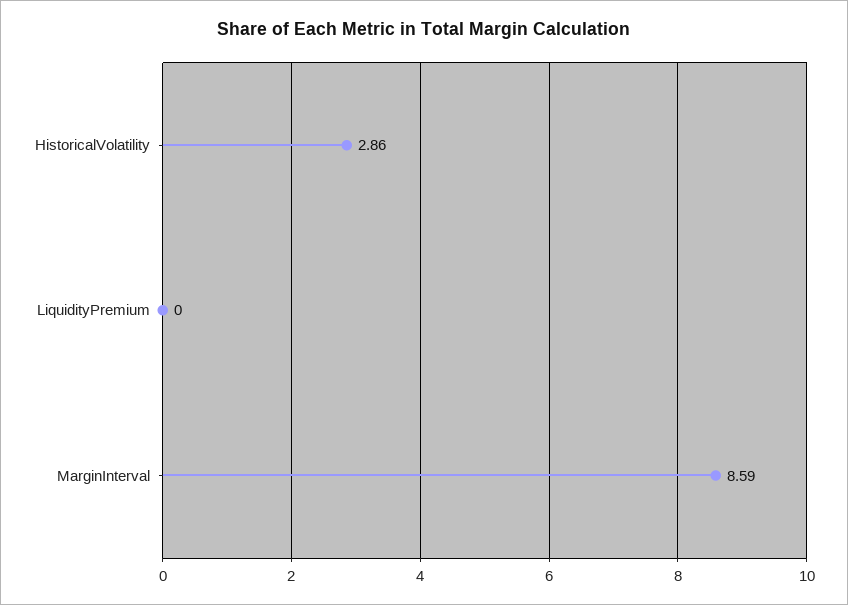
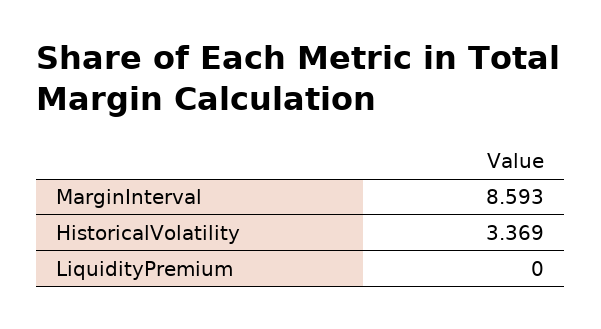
HistoricalVolatility: 2.86 -> 3.369

